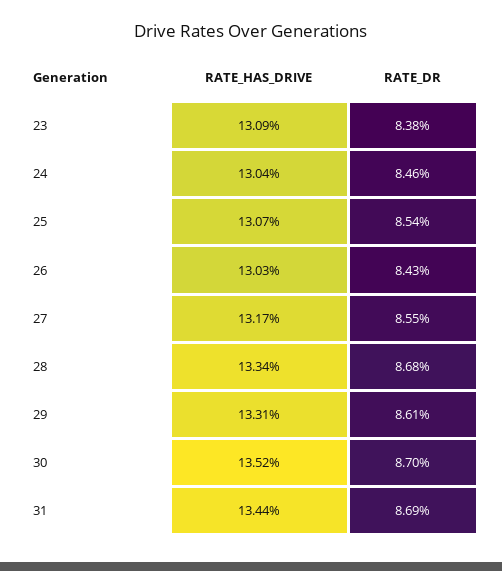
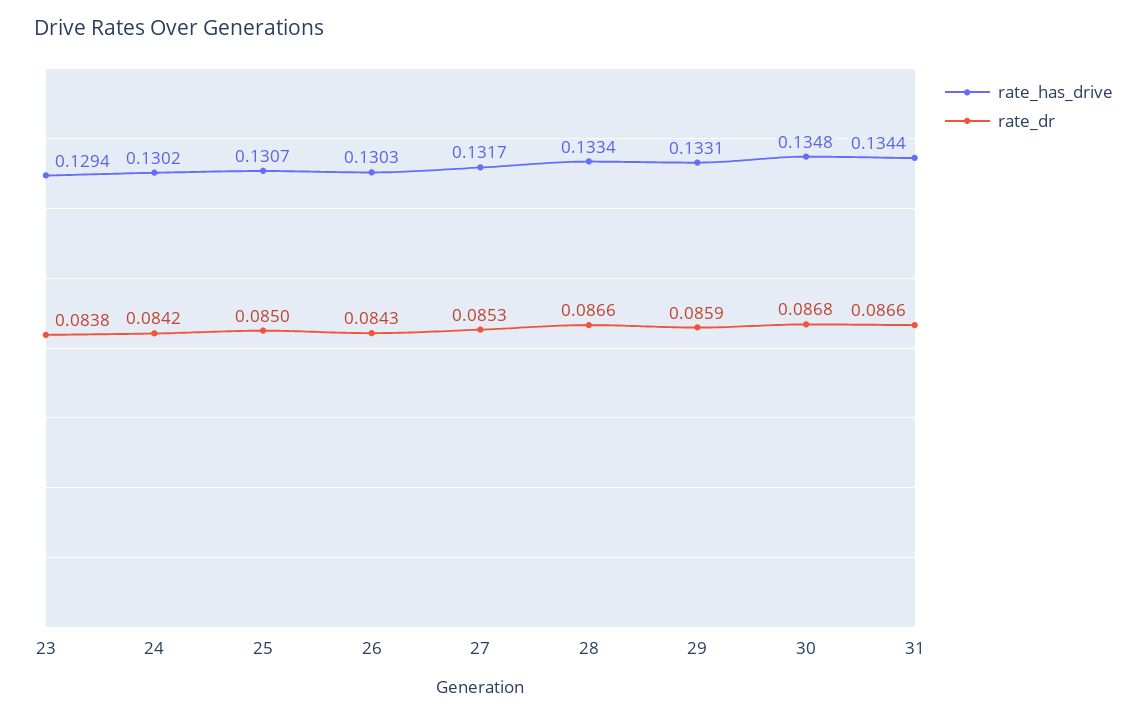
RATE_HAS_DRIVE, 23: 0.1309 -> 0.1294
RATE_HAS_DRIVE, 24: 0.1304 -> 0.1302
RATE_DR, 24: 0.0846 -> 0.0842
RATE_DR, 25: 0.0854 -> 0.085
RATE_DR, 27: 0.0855 -> 0.0853
RATE_DR, 28: 0.0868 -> 0.0866
RATE_DR, 29: 0.0861 -> 0.0859
RATE_HAS_DRIVE, 30: 0.1352 -> 0.1348
RATE_DR, 30: 0.087 -> 0.0868
RATE_DR, 31: 0.0869 -> 0.0866

